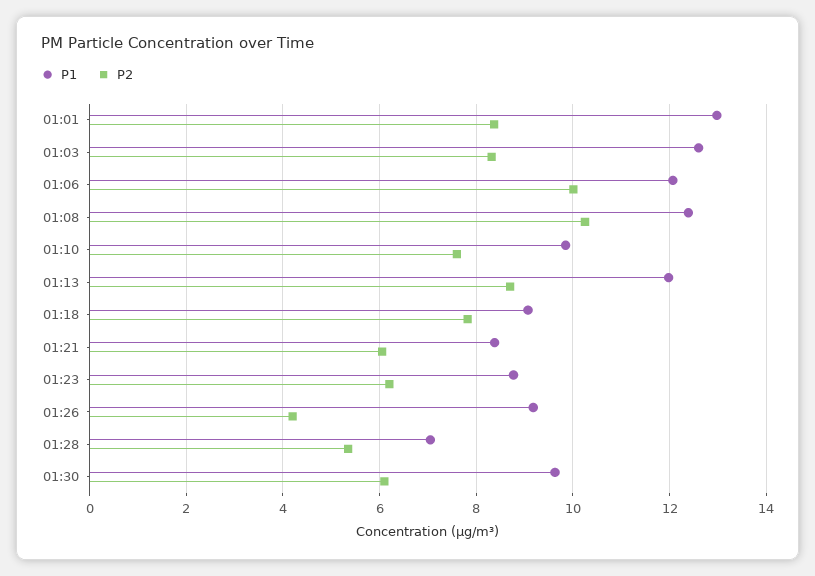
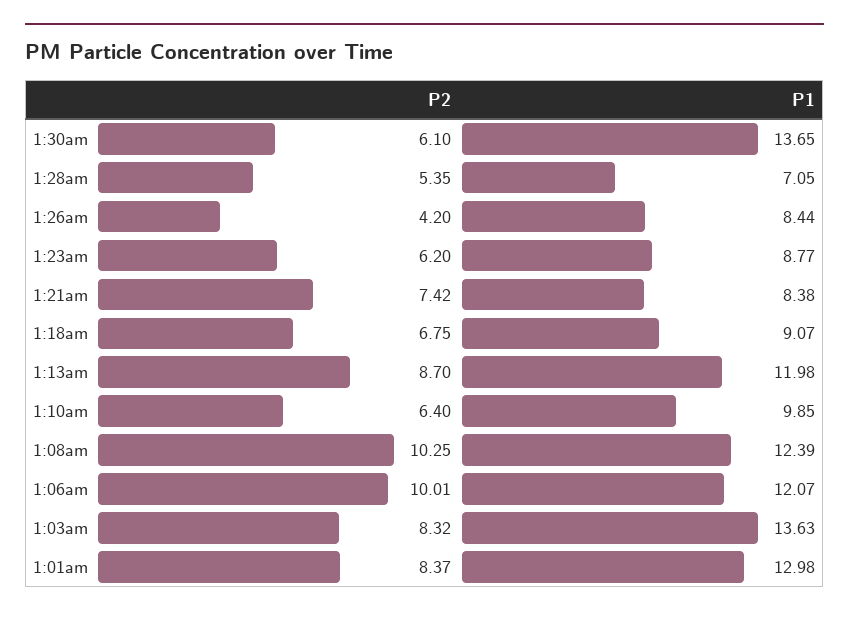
P1, 01:03: 12.6 -> 13.63
P2, 01:10: 7.6 -> 6.4
P2, 01:18: 7.8 -> 6.75
P2, 01:21: 6 -> 7.42
P1, 01:26: 9.2 -> 8.44
P1, 01:30: 9.6 -> 13.65

